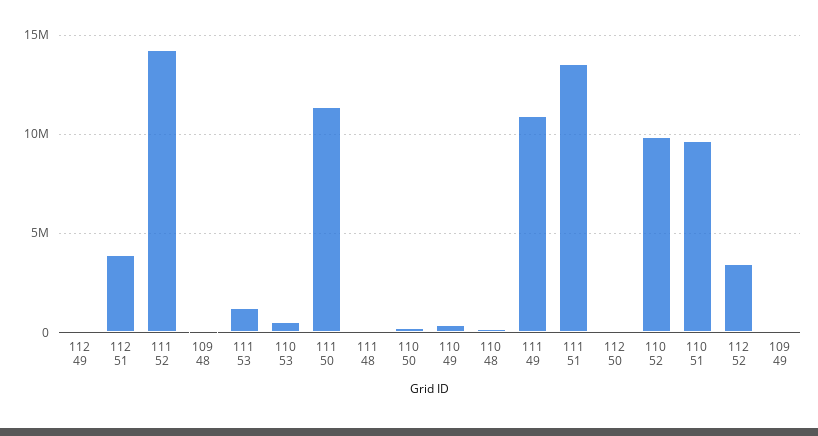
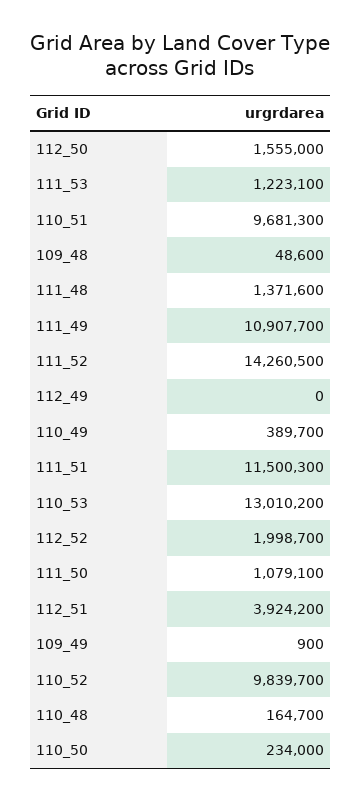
110 53: 500000 -> 13010200
111 50: 11500000 -> 1079100
111 48: 0 -> 1371600
111 51: 13500000 -> 11500300
112 50: 0 -> 1555000
112 52: 3500000 -> 1998700

